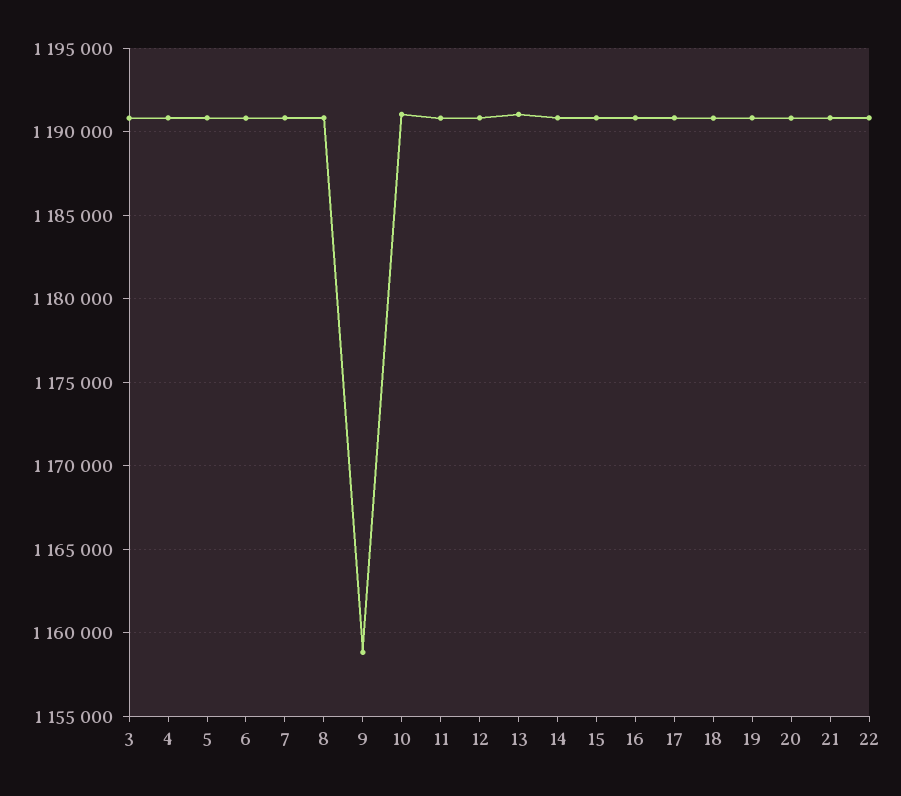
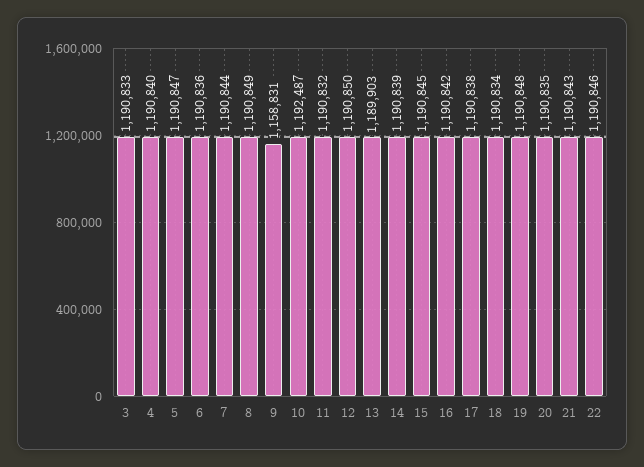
10: 1191000 -> 1192487
13: 1191000 -> 1189903

